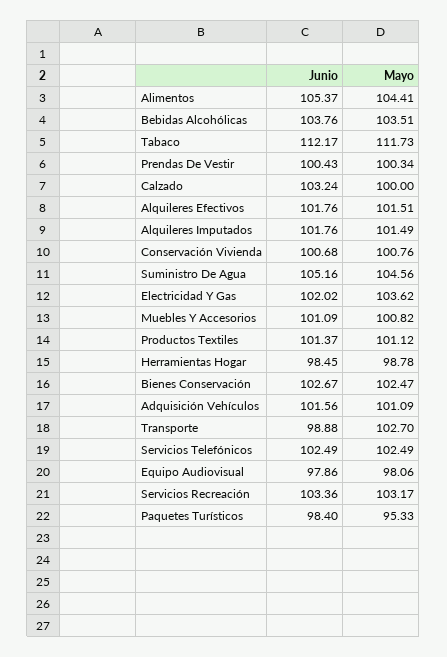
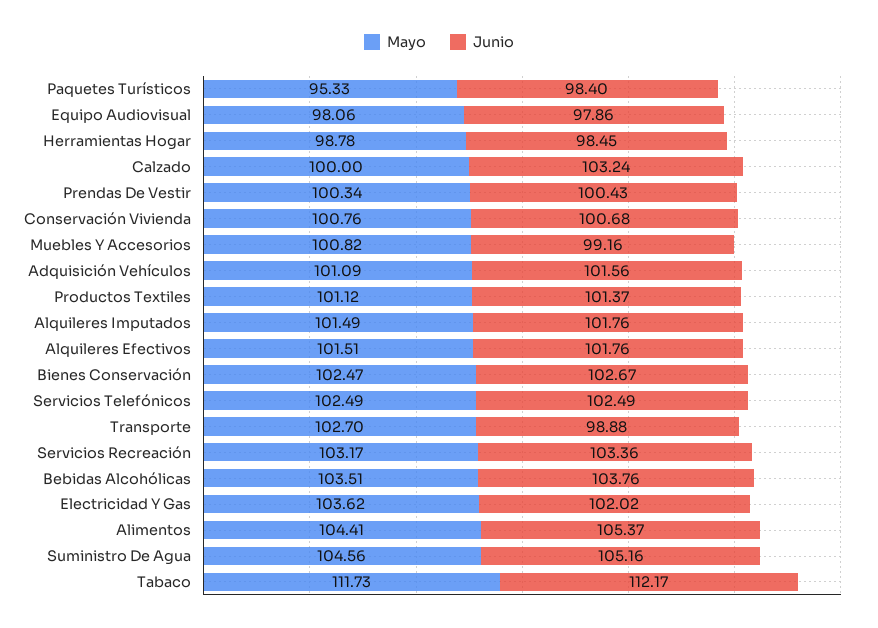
Junio, Muebles Y Accesorios: 101.09 -> 99.16

